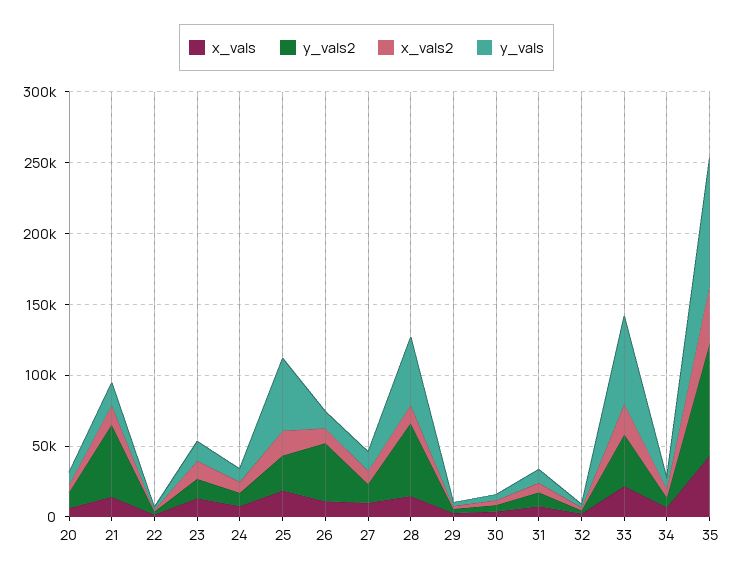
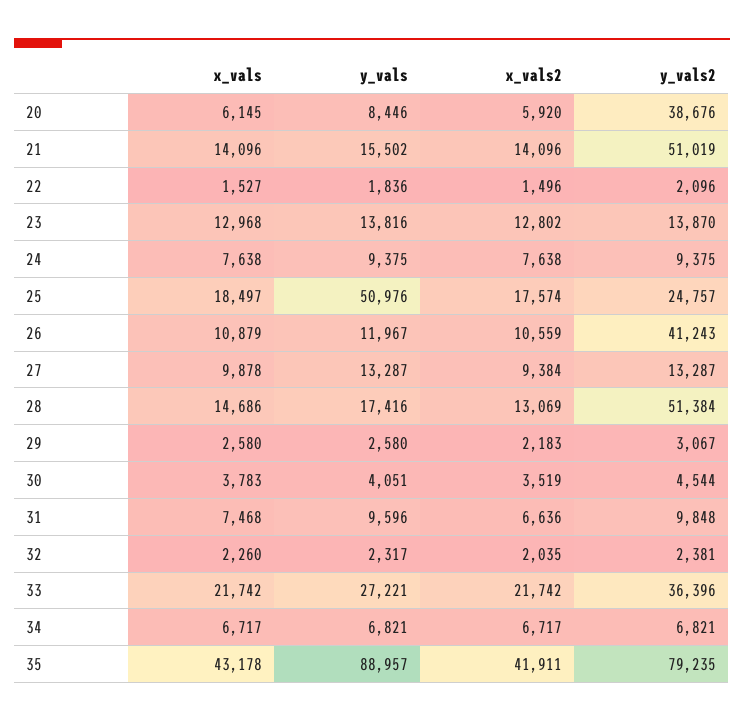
y_vals2, 20: 10000 -> 38676
y_vals, 28: 50000 -> 17416
y_vals, 33: 60000 -> 27221

